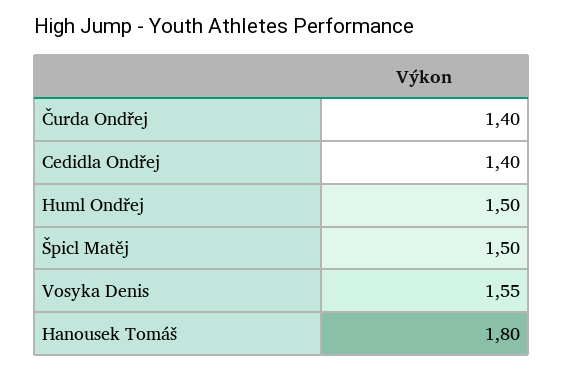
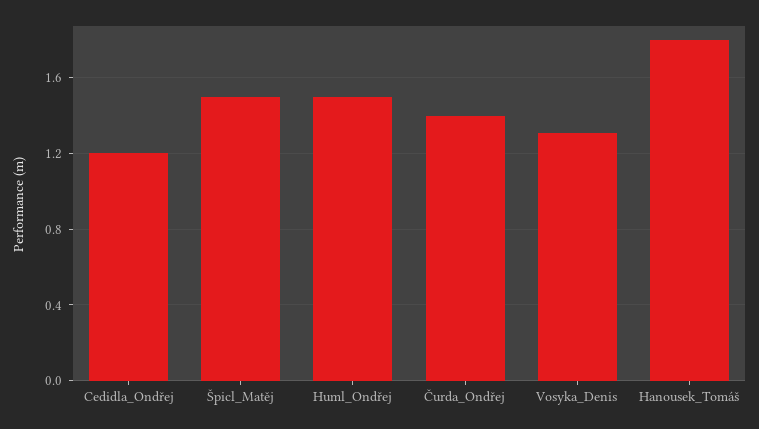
Cedidla Ondřej: 1.4 -> 1.2
Vosyka Denis: 1.55 -> 1.3

